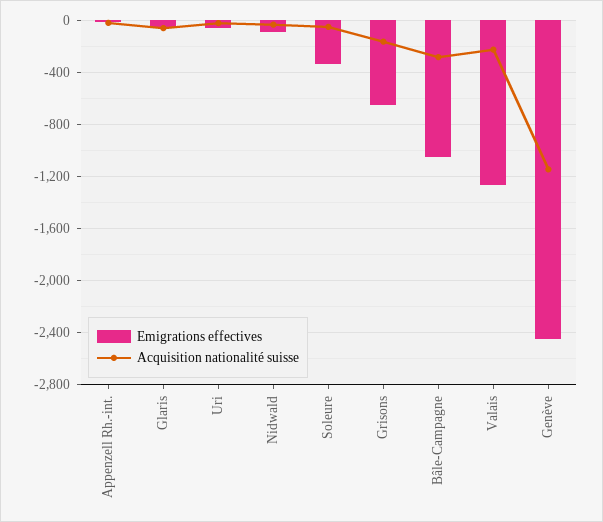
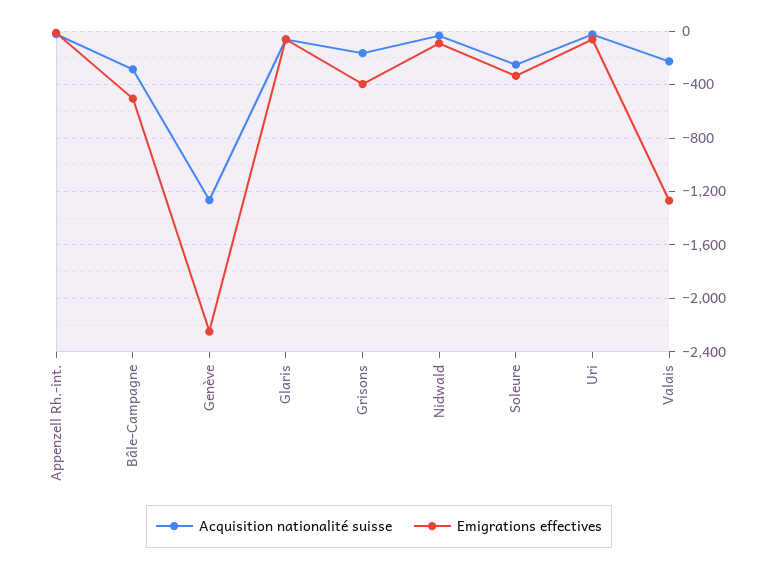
Acquisition nationalité suisse, Soleure: -50 -> -250
Emigrations effectives, Grisons: -650 -> -400
Emigrations effectives, Bâle-Campagne: -1050 -> -500
Emigrations effectives, Genève: -2450 -> -2250
Acquisition nationalité suisse, Genève: -1150 -> -1250

